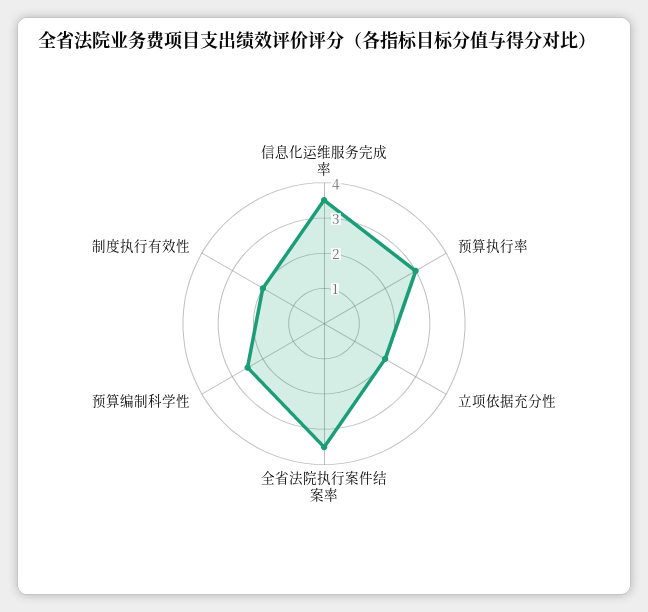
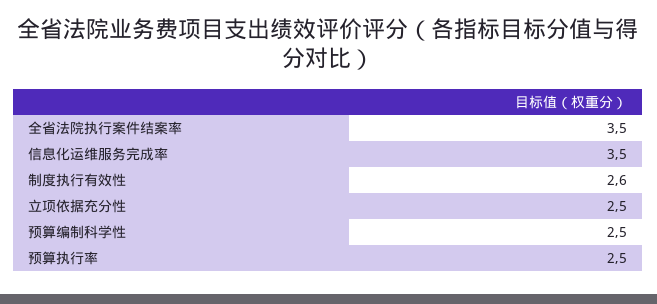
预算执行率: 3 -> 2.5
立项依据充分性: 2 -> 2.5
制度执行有效性: 2 -> 2.6

